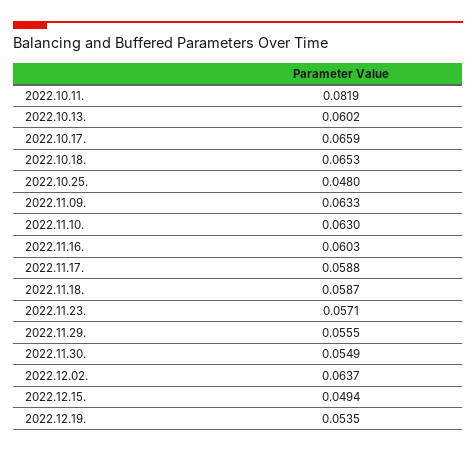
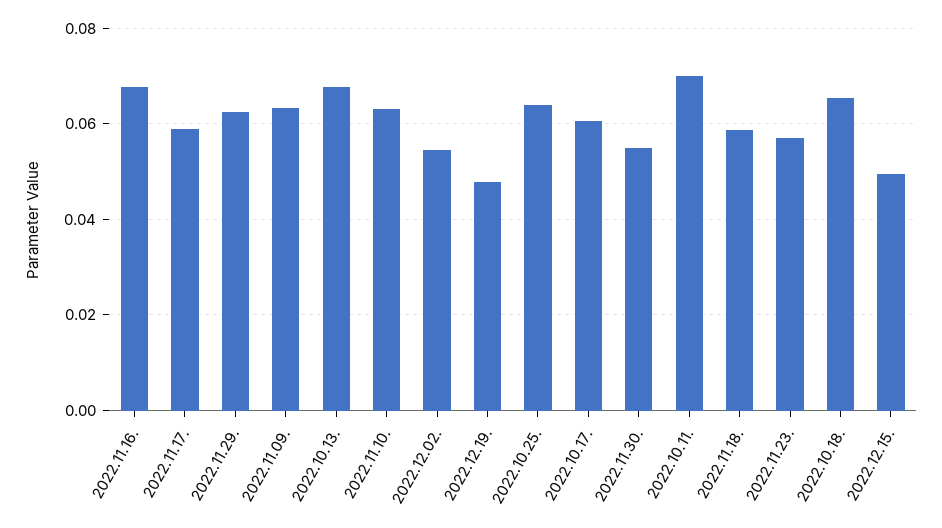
2022.10.11.: 0.0819 -> 0.07
2022.10.13.: 0.0602 -> 0.068
2022.10.17.: 0.0659 -> 0.06
2022.10.25.: 0.048 -> 0.064
2022.11.16.: 0.0603 -> 0.068
2022.11.29.: 0.0555 -> 0.062
2022.12.02.: 0.0637 -> 0.054
2022.12.19.: 0.0535 -> 0.048

